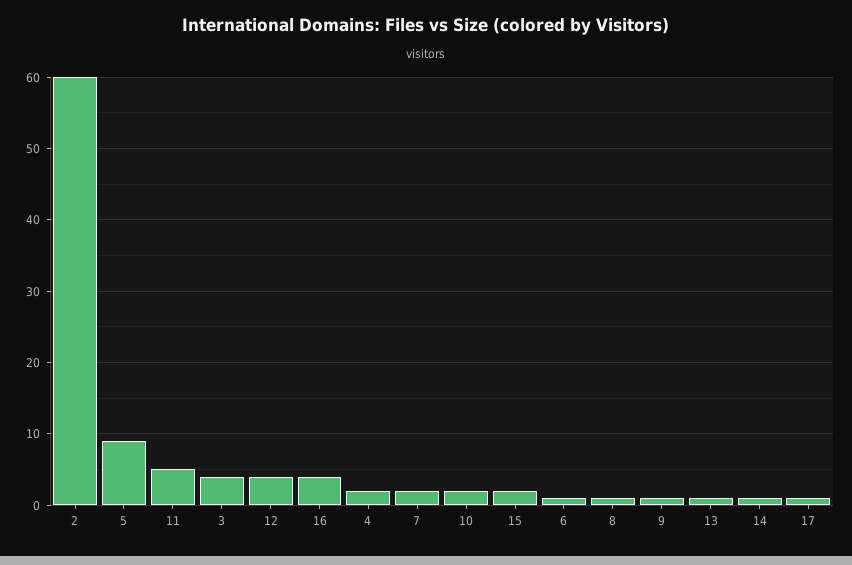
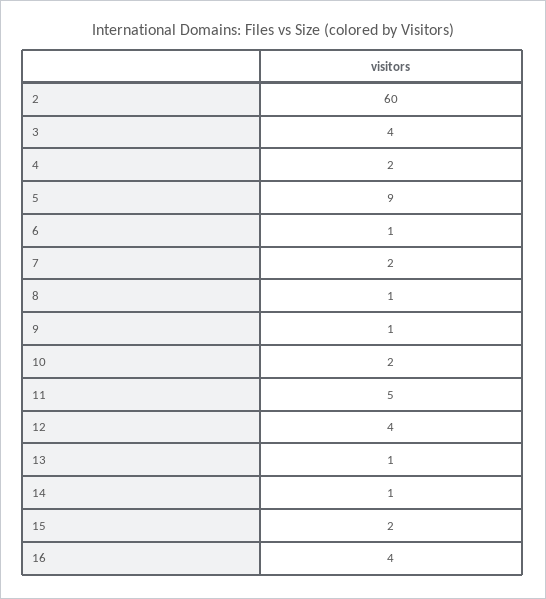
17: 1 -> none

